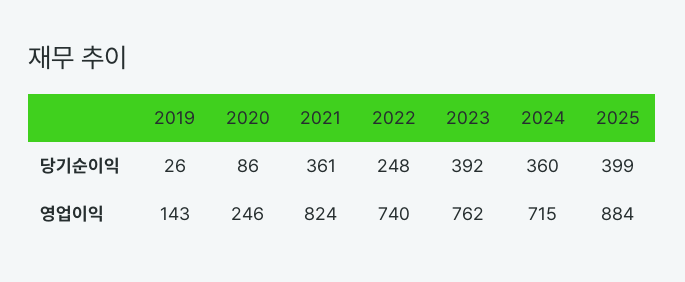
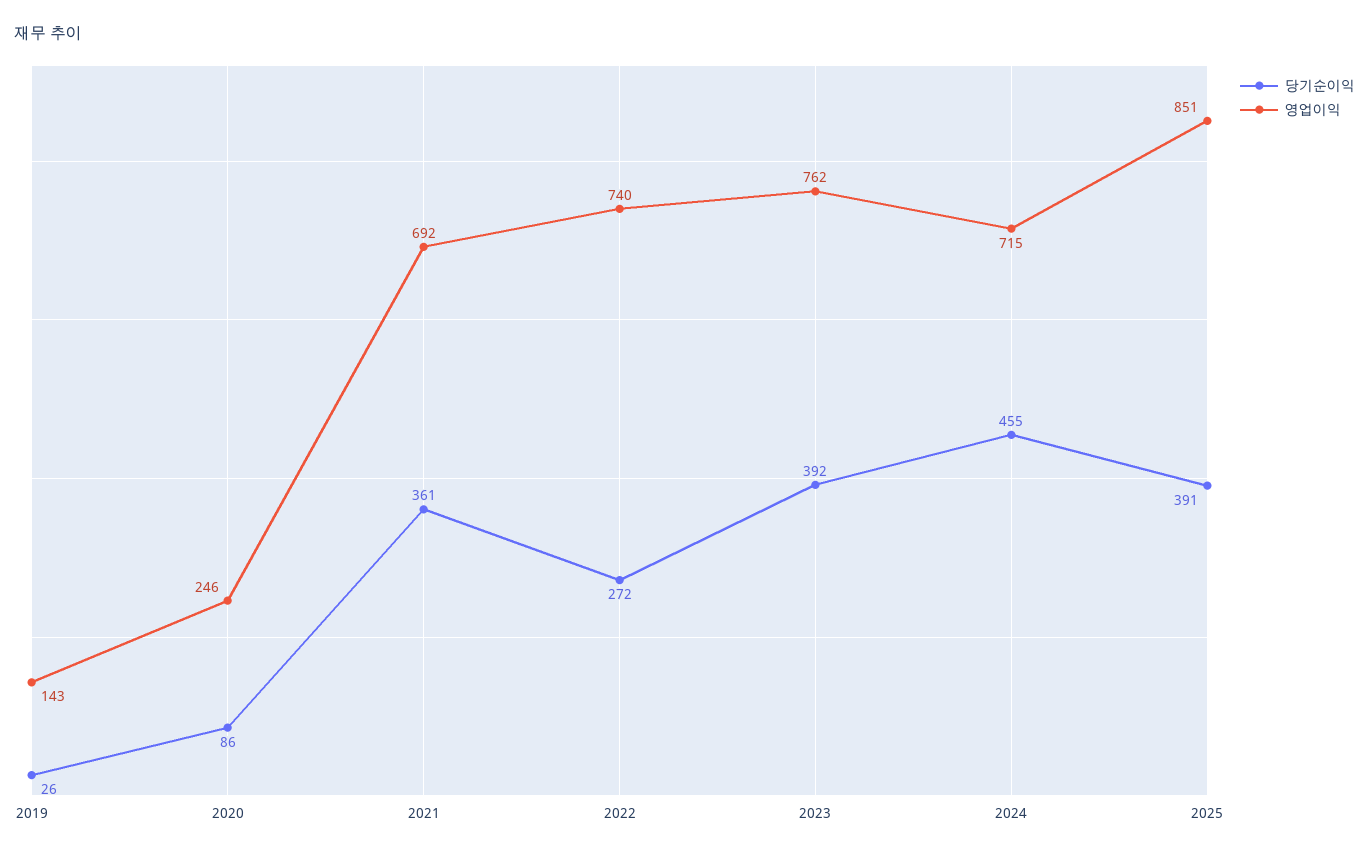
당기순이익, 2022: 248 -> 272
당기순이익, 2024: 360 -> 455
당기순이익, 2025: 399 -> 391
영업이익, 2021: 824 -> 692
영업이익, 2025: 884 -> 851

